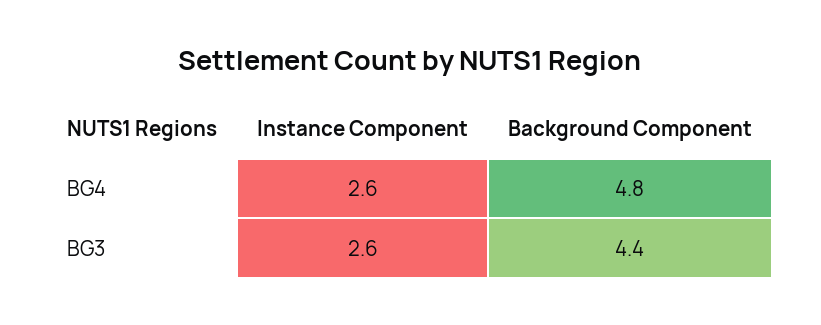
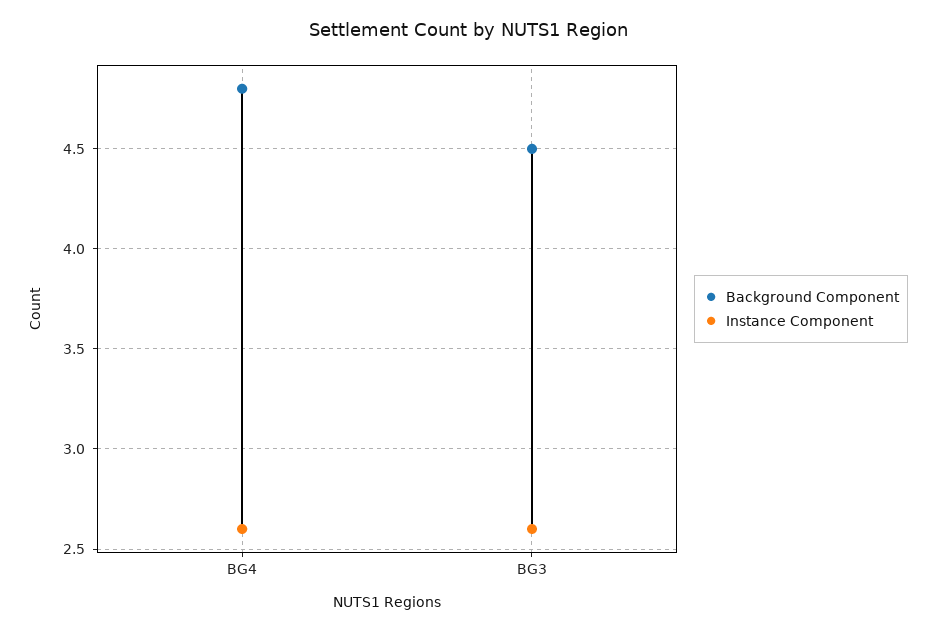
Background Component, BG3: 4.4 -> 4.5

